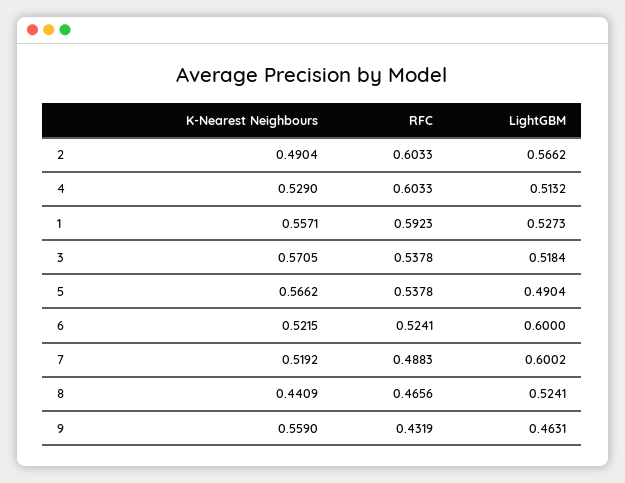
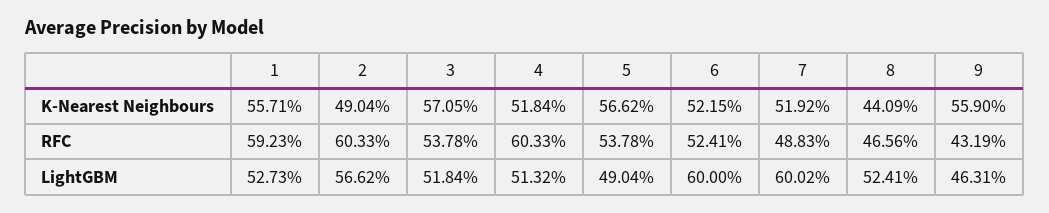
K-Nearest Neighbours, 4: 0.529 -> 0.5184

